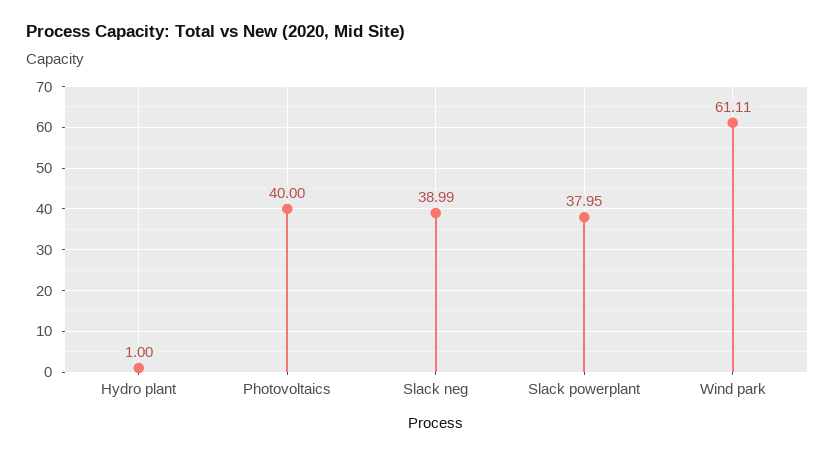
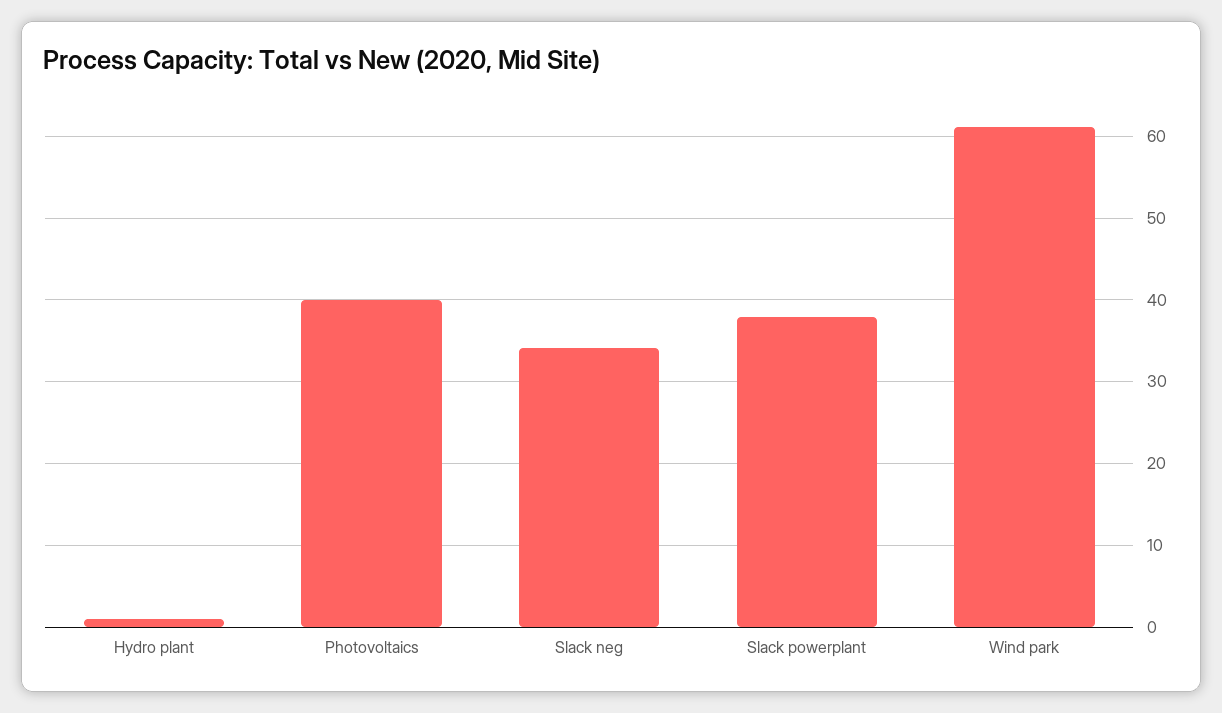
Slack neg: 38.99 -> 34

